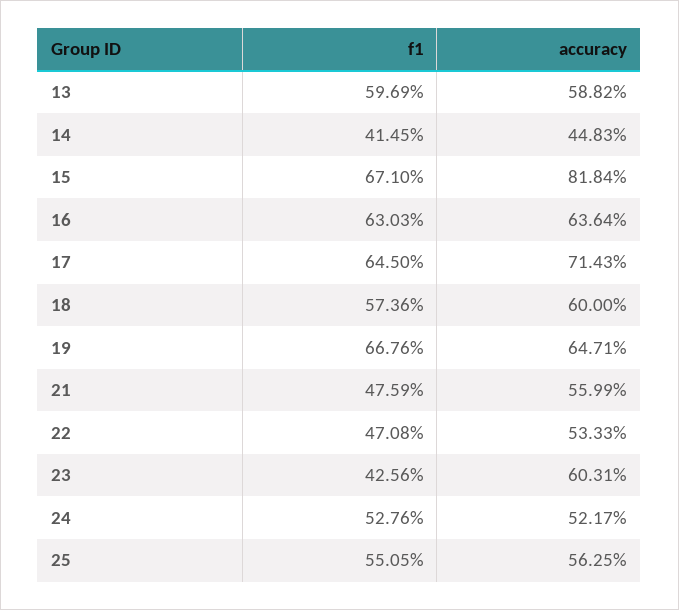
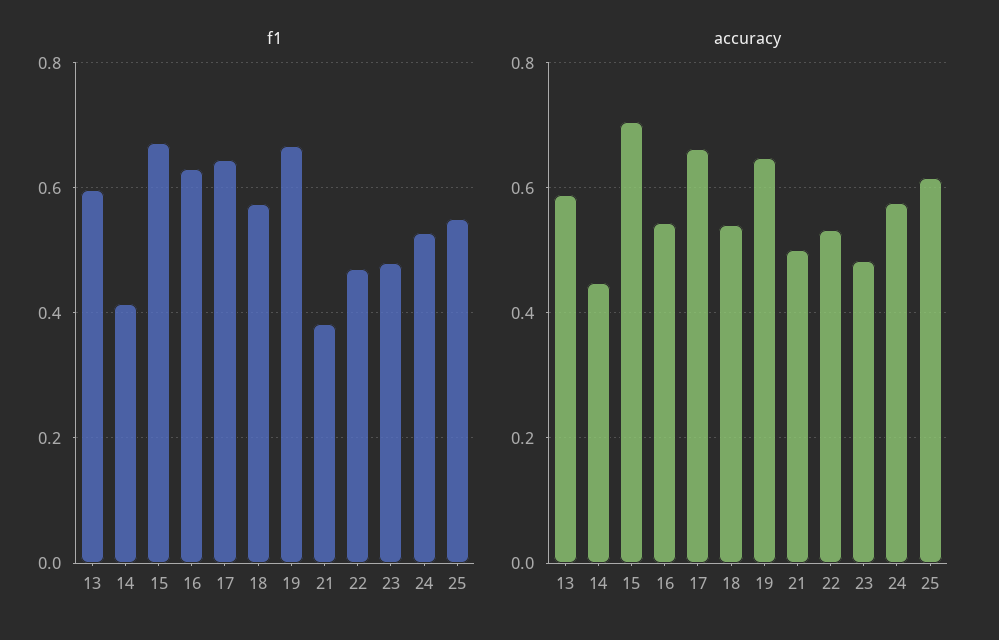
accuracy, 15: 0.8184 -> 0.7
accuracy, 16: 0.6364 -> 0.54
accuracy, 17: 0.7143 -> 0.66
accuracy, 18: 0.6 -> 0.54
f1, 21: 0.4759 -> 0.38
accuracy, 21: 0.5599 -> 0.5
f1, 23: 0.4256 -> 0.48
accuracy, 23: 0.6031 -> 0.48
accuracy, 24: 0.5217 -> 0.58
accuracy, 25: 0.5625 -> 0.62

